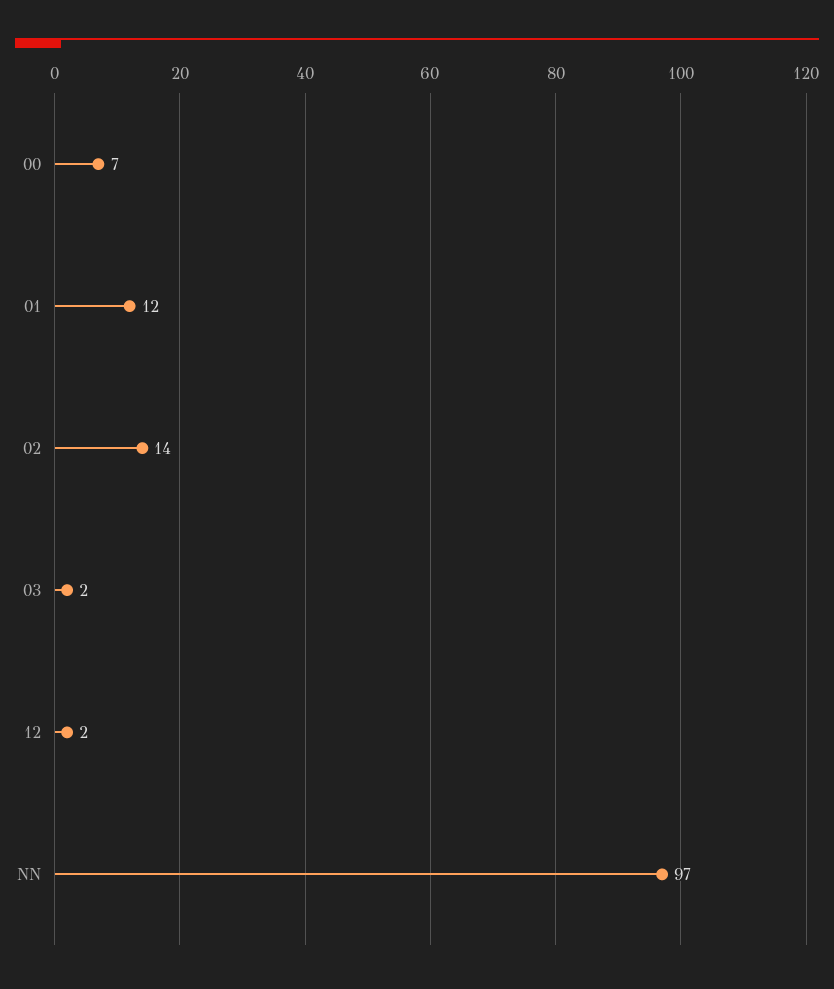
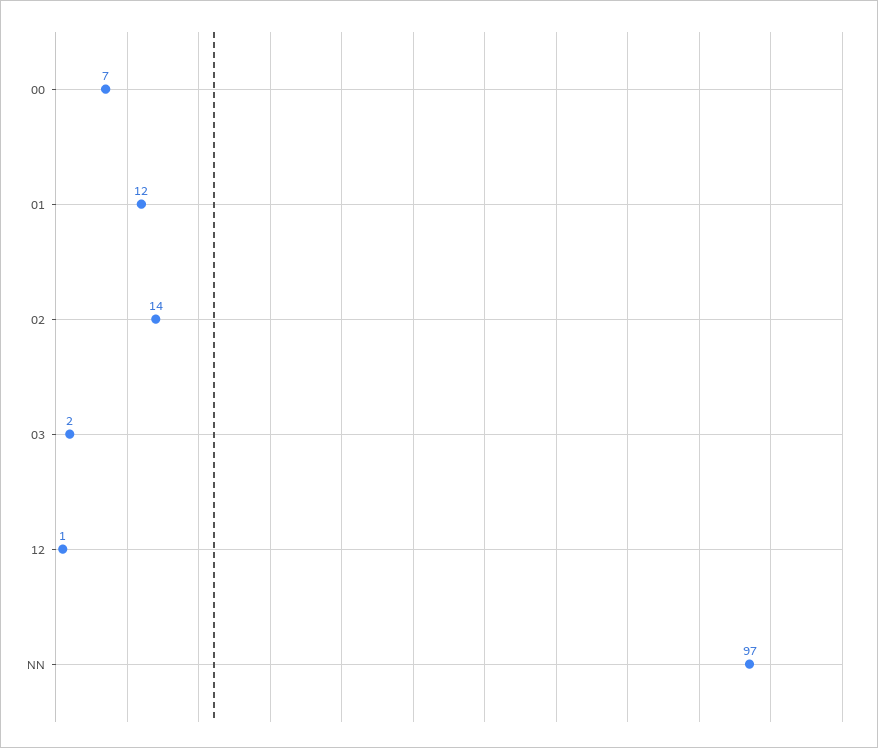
12: 2 -> 1

